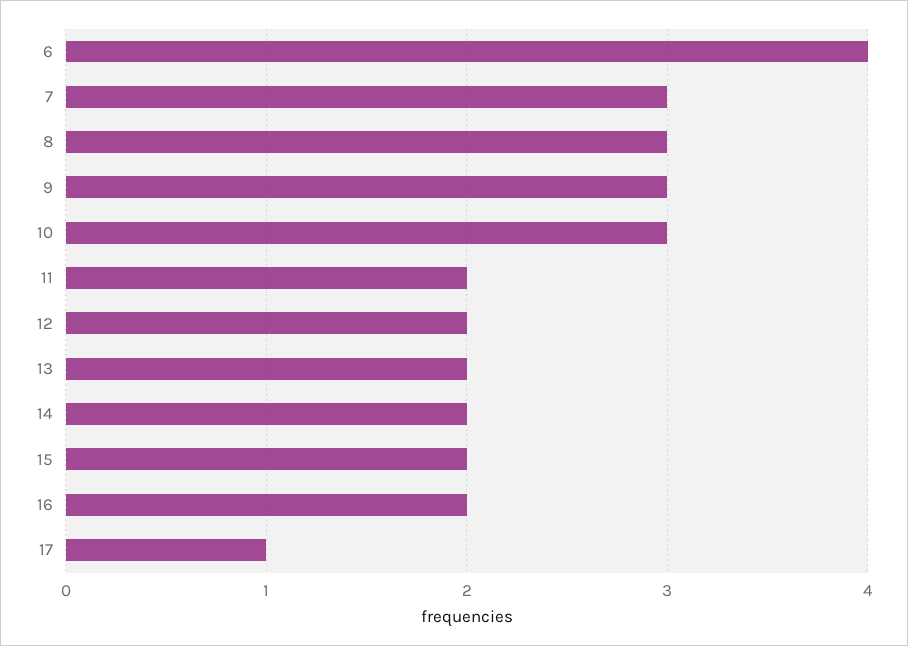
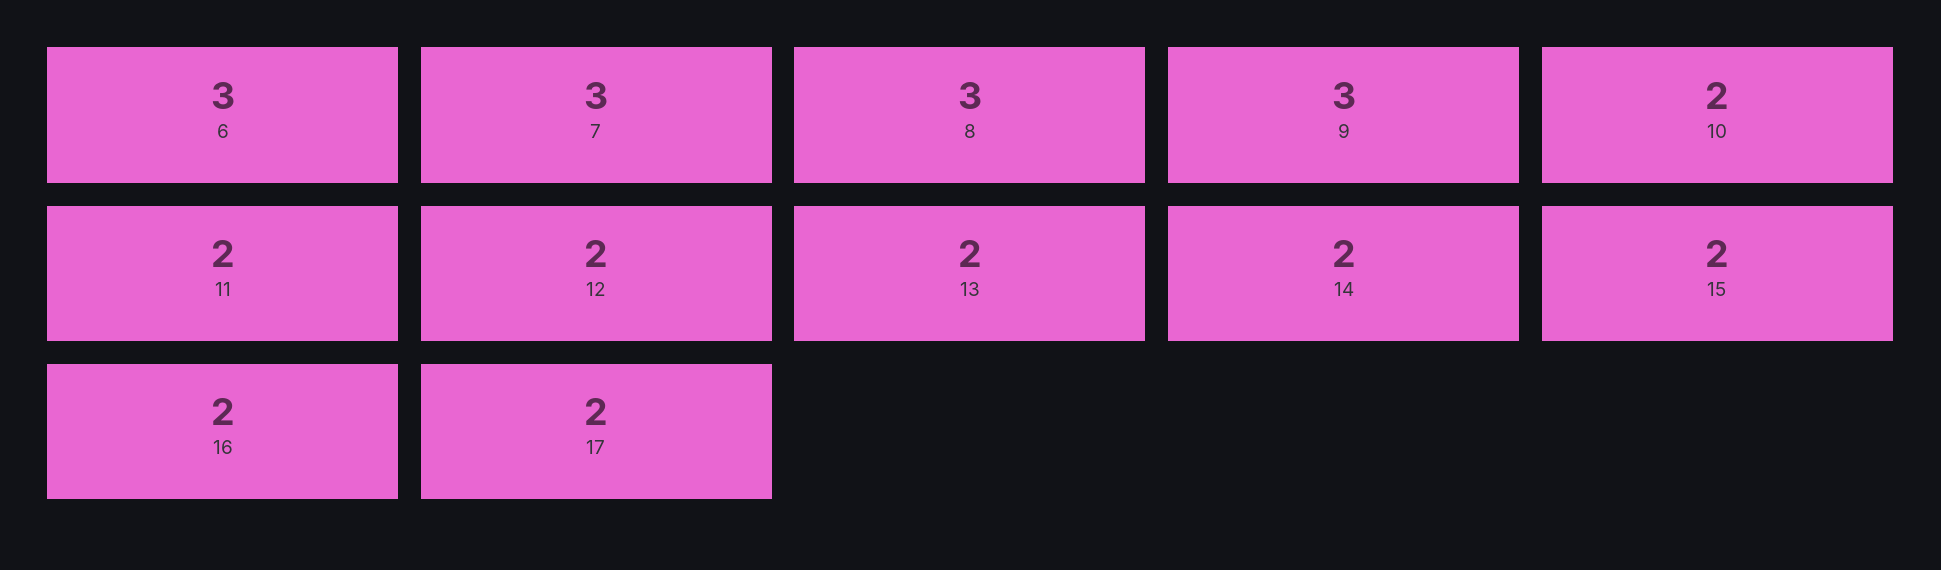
6: 4 -> 3
10: 3 -> 2
17: 1 -> 2

